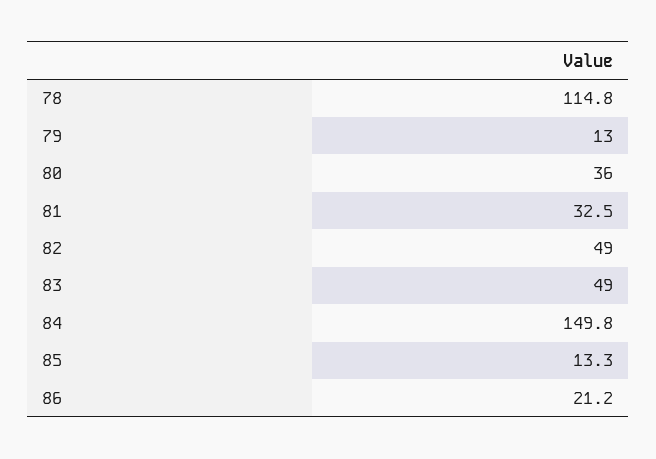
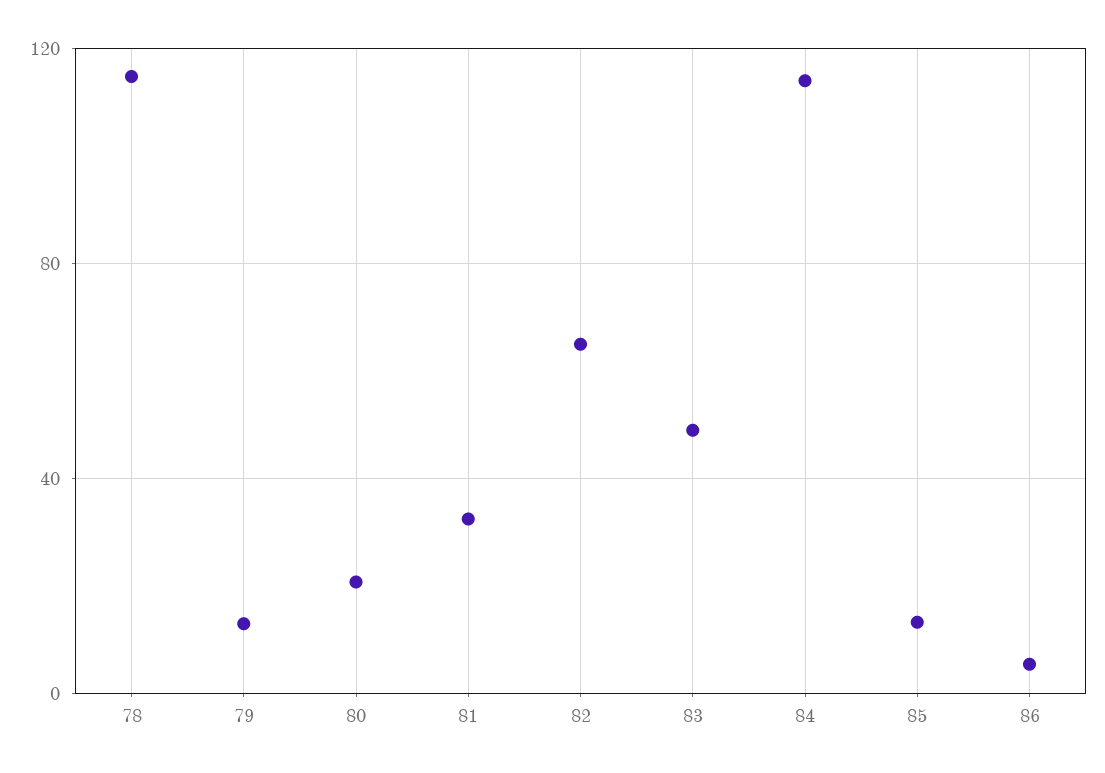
80: 36 -> 20
82: 49 -> 65
84: 149.8 -> 115
86: 21.2 -> 5

